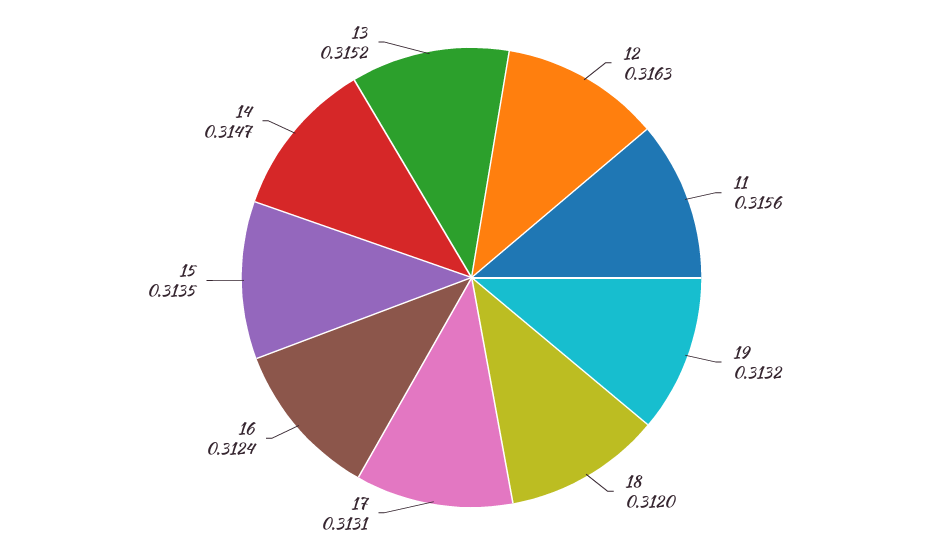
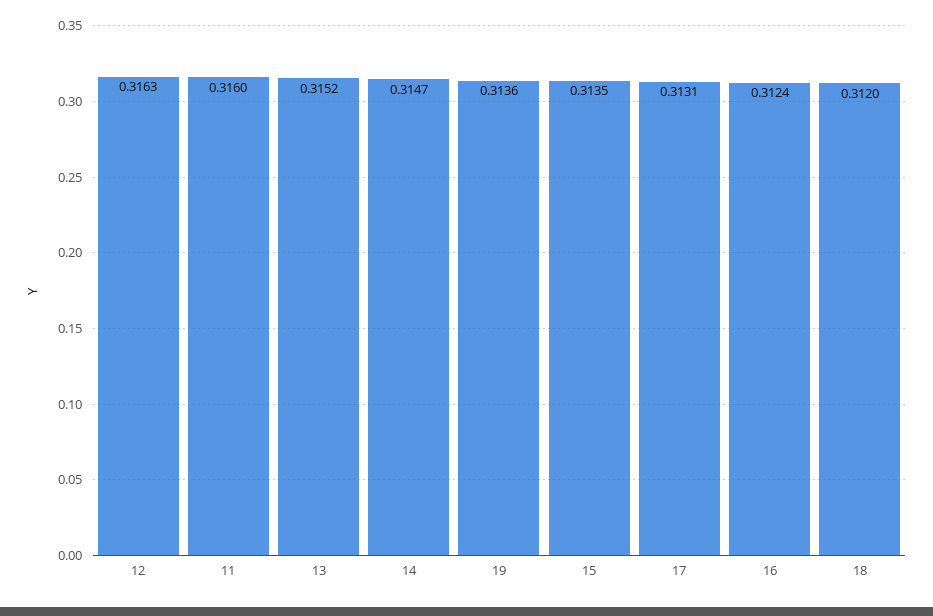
11: 0.3156 -> 0.316
19: 0.3132 -> 0.3136

